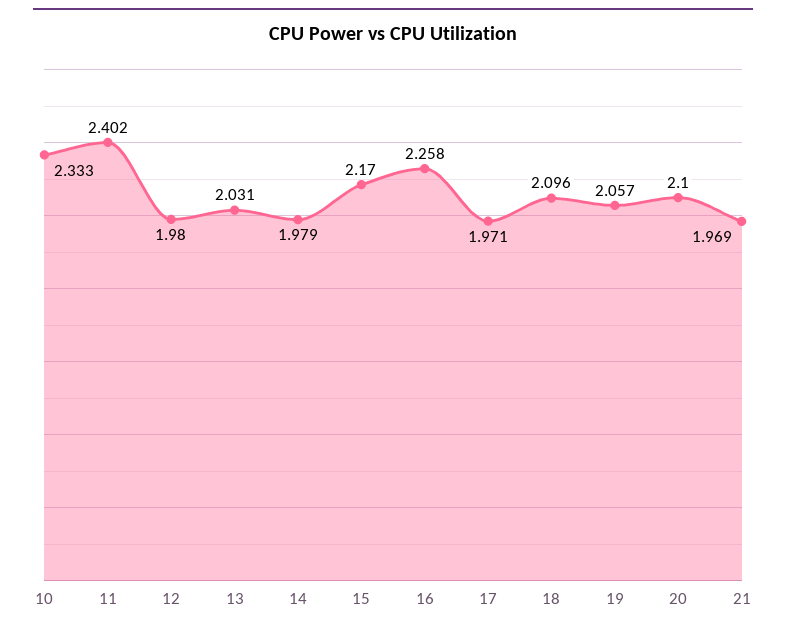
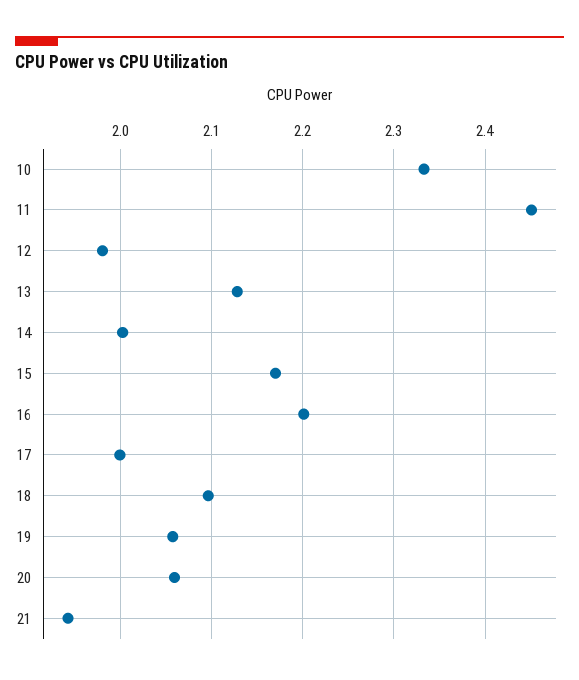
11: 2.402 -> 2.45
13: 2.031 -> 2.13
14: 1.979 -> 2
16: 2.258 -> 2.2
17: 1.971 -> 2
20: 2.1 -> 2.06
21: 1.969 -> 1.94

